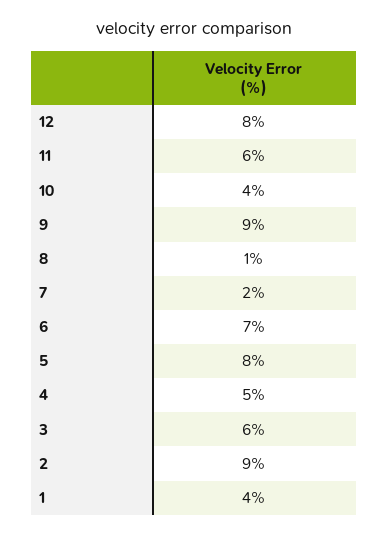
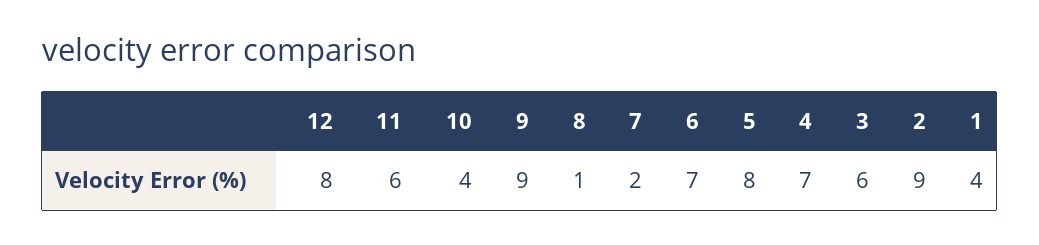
4: 5 -> 7

